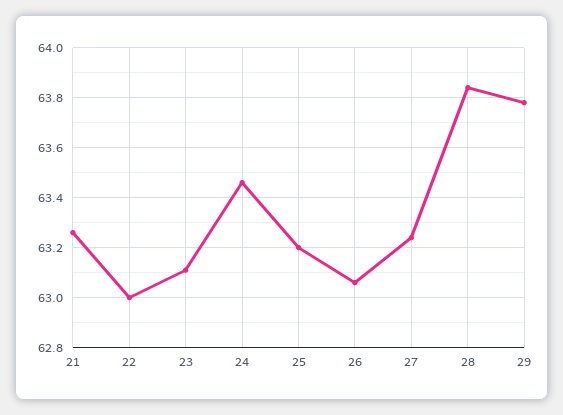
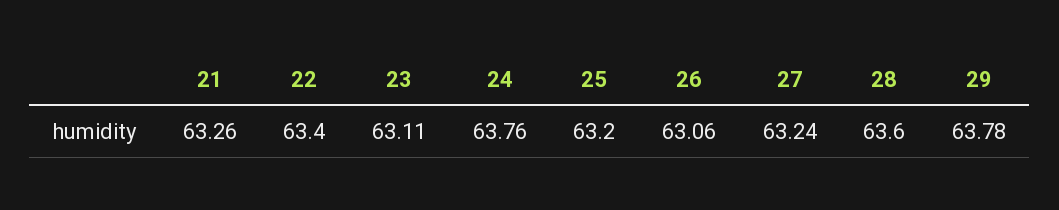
22: 63 -> 63.4
24: 63.45 -> 63.76
28: 63.85 -> 63.6

